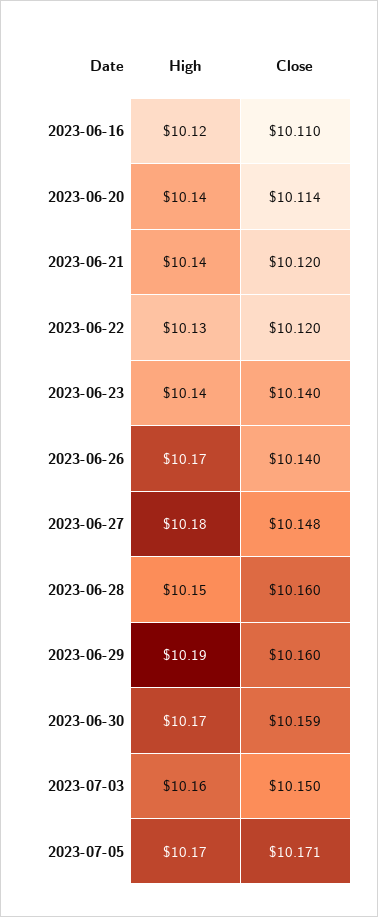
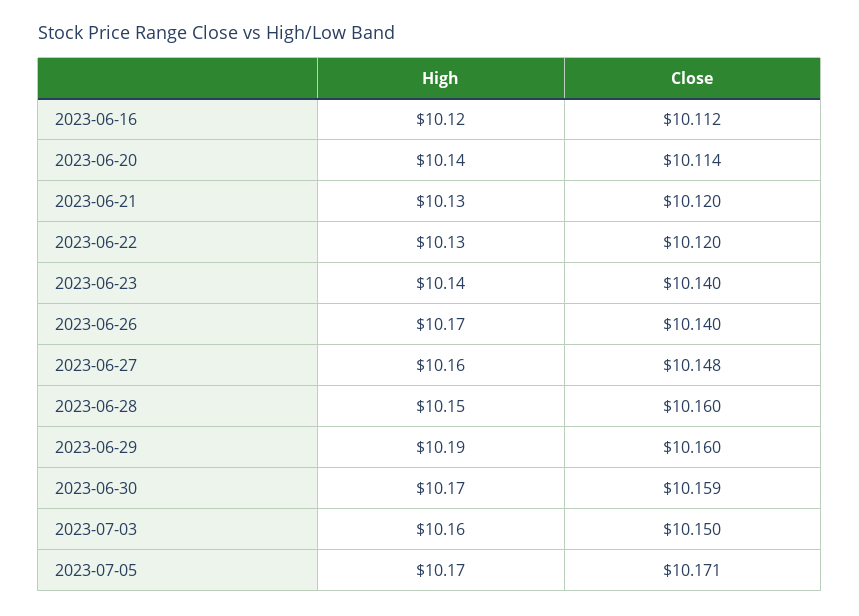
Close, 2023-06-16: 10.11 -> 10.112
High, 2023-06-21: 10.14 -> 10.13
High, 2023-06-27: 10.18 -> 10.16

